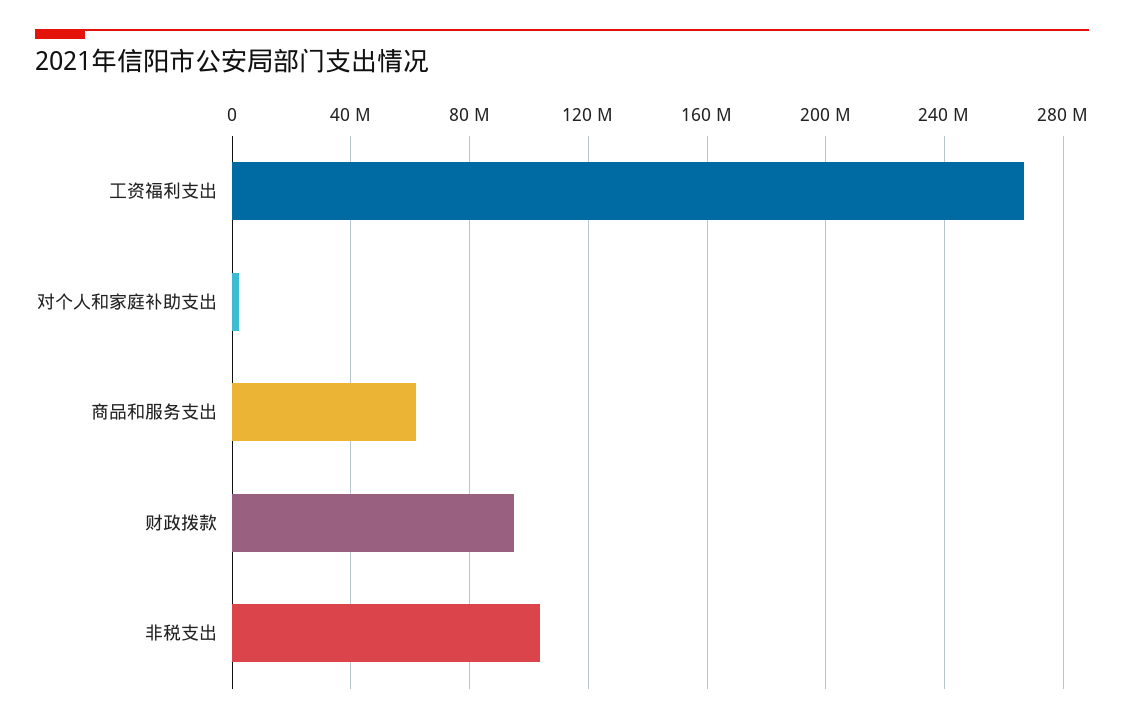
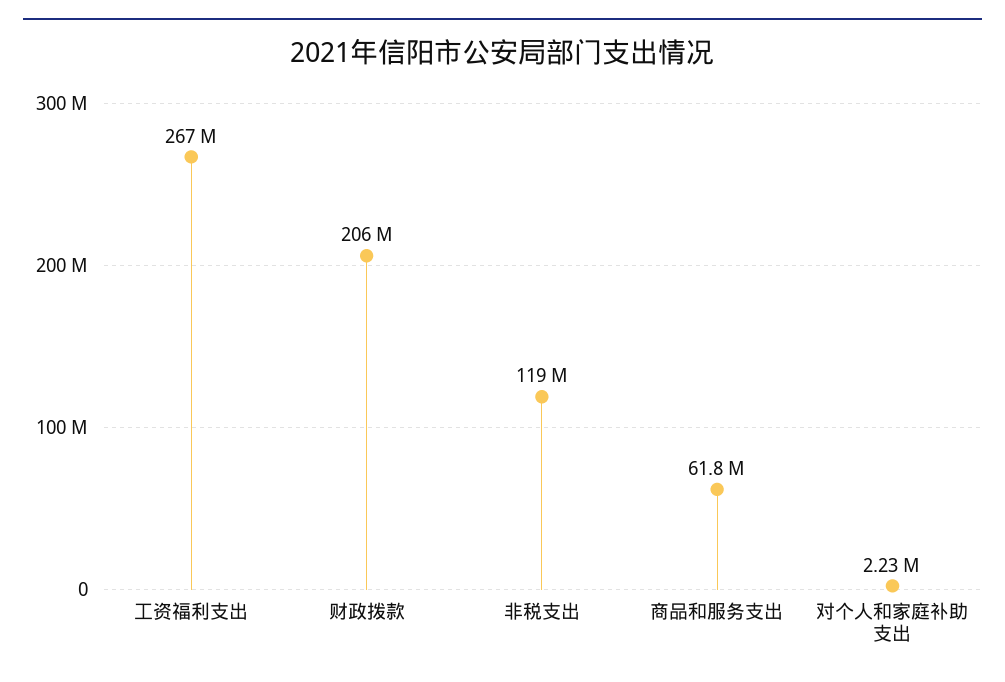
财政拨款: 95000000 -> 206000000
非税支出: 105000000 -> 119000000

